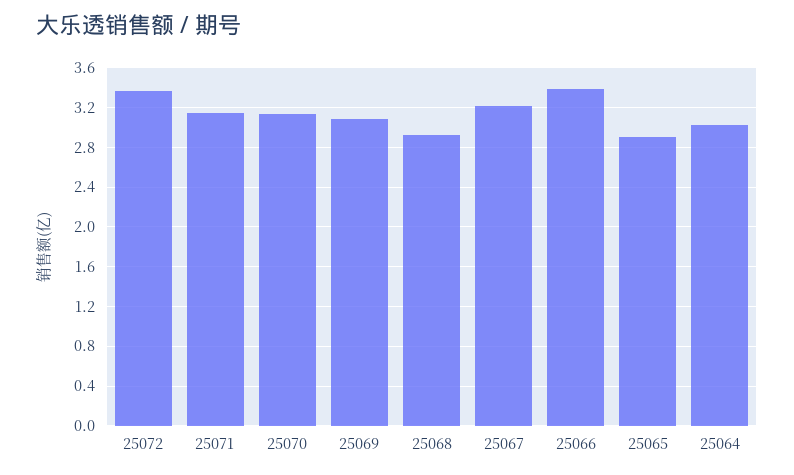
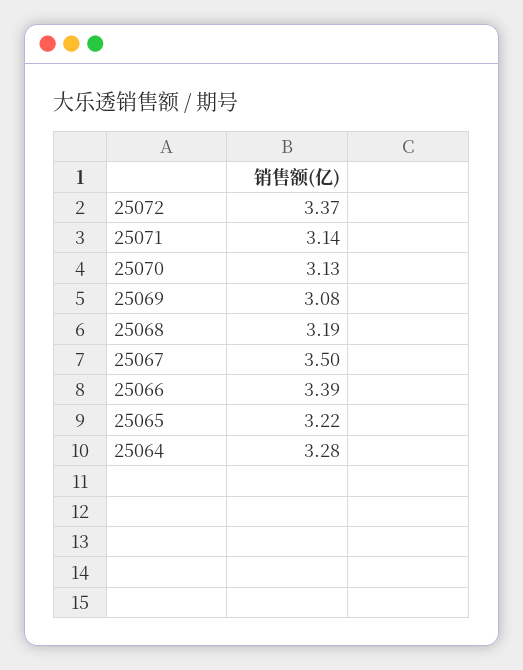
25068: 2.9 -> 3.19
25067: 3.2 -> 3.5
25065: 2.9 -> 3.22
25064: 3 -> 3.28

